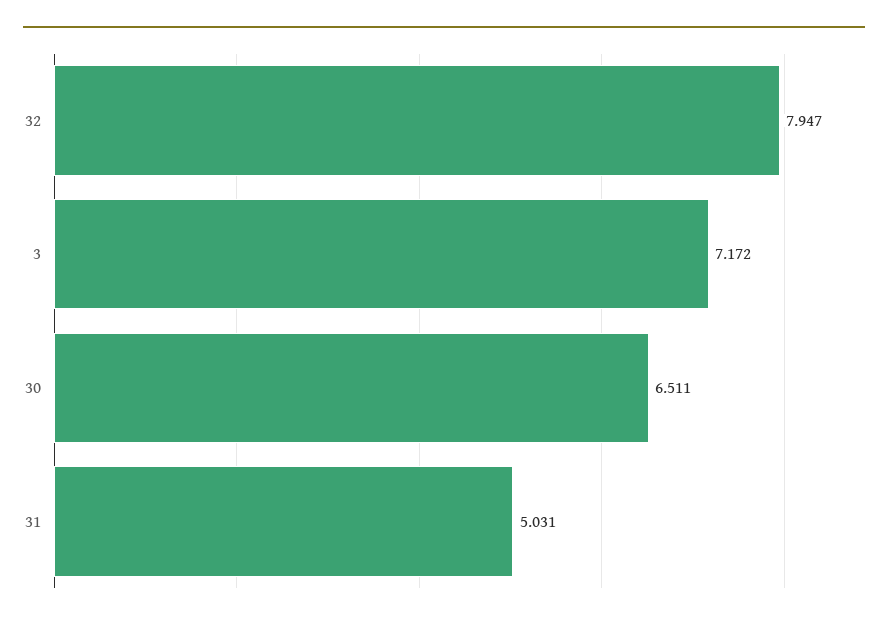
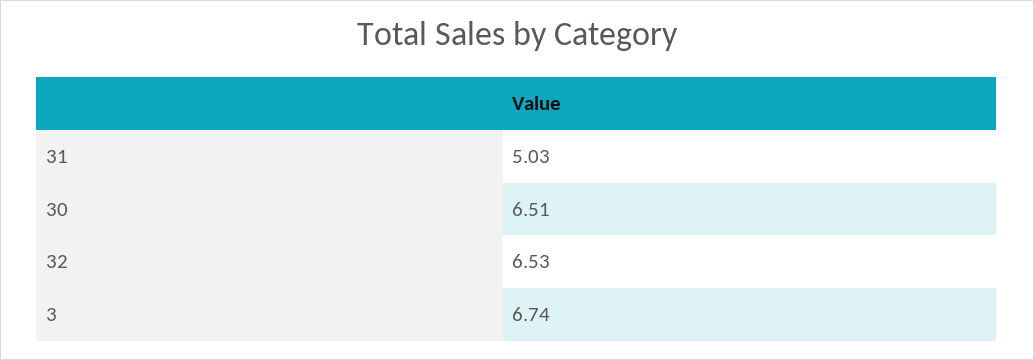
32: 7.947 -> 6.53
3: 7.172 -> 6.74

